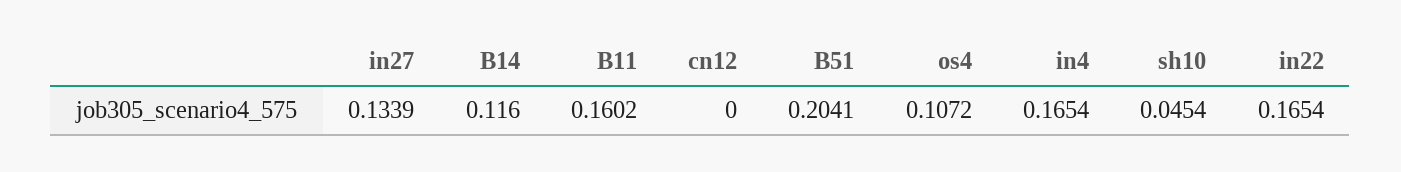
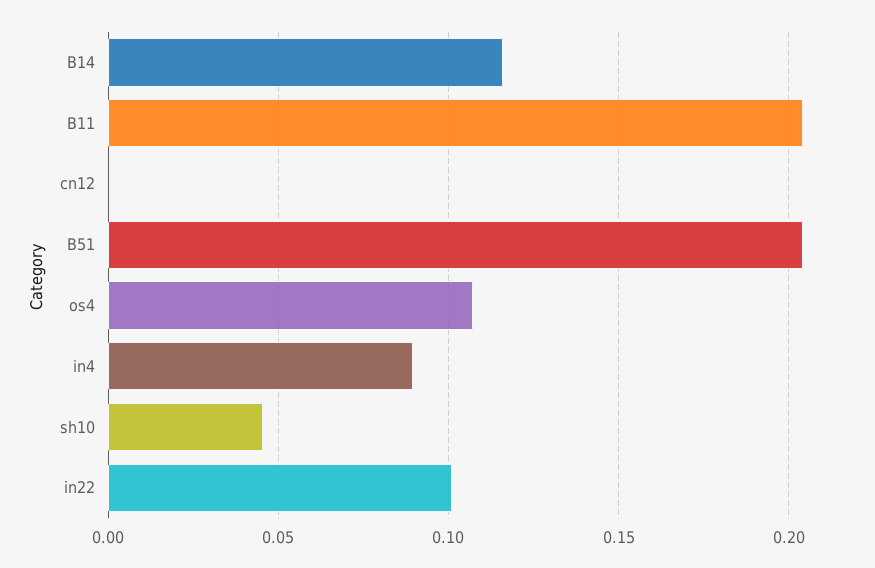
in27: 0.1339 -> none
B11: 0.1602 -> 0.205
in4: 0.1654 -> 0.09
in22: 0.1654 -> 0.1

